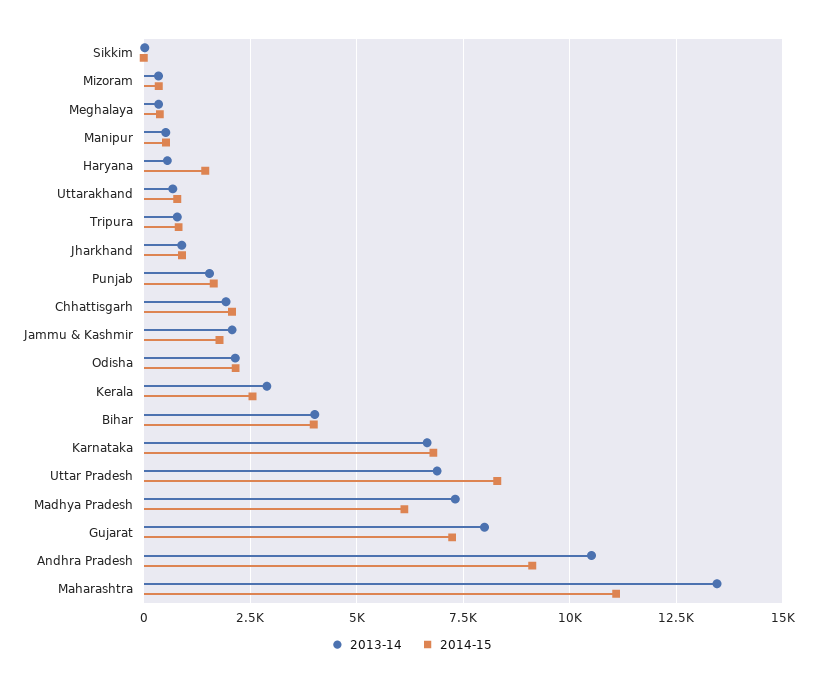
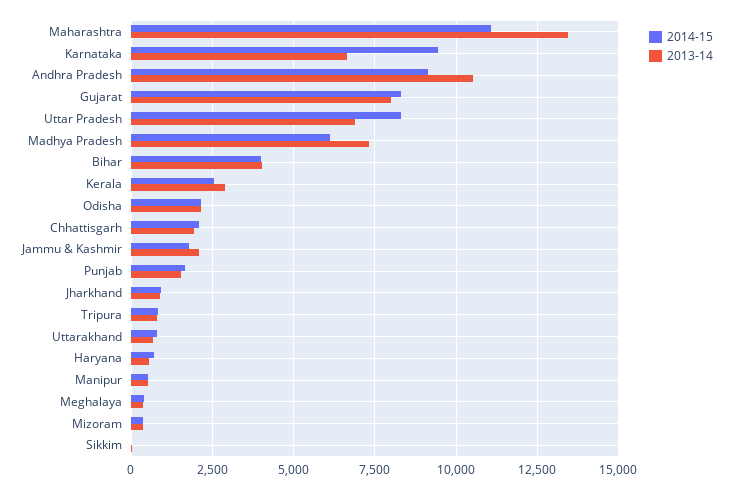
2014-15, Haryana: 1500 -> 750
2014-15, Karnataka: 6750 -> 9500
2014-15, Gujarat: 7250 -> 8250

